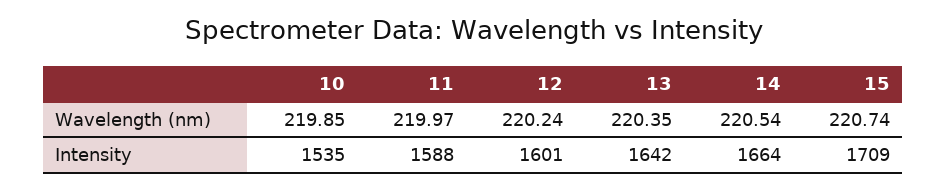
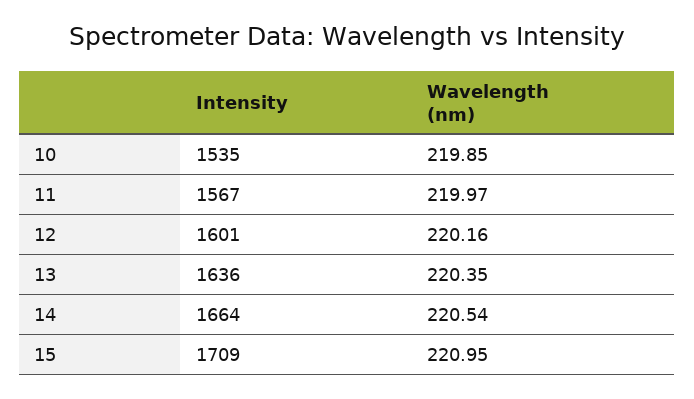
12, Wavelength (nm): 220.24 -> 220.16
15, Wavelength (nm): 220.74 -> 220.95
11, Intensity: 1588 -> 1567
13, Intensity: 1642 -> 1636

